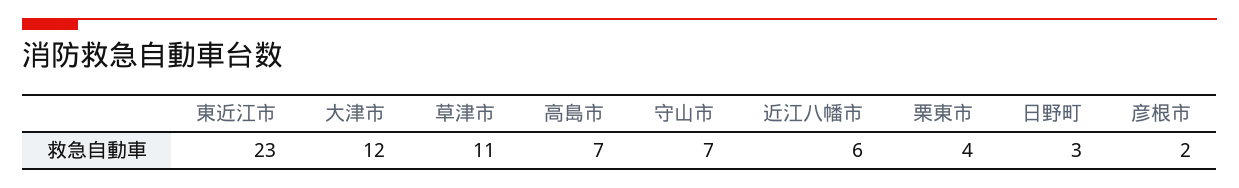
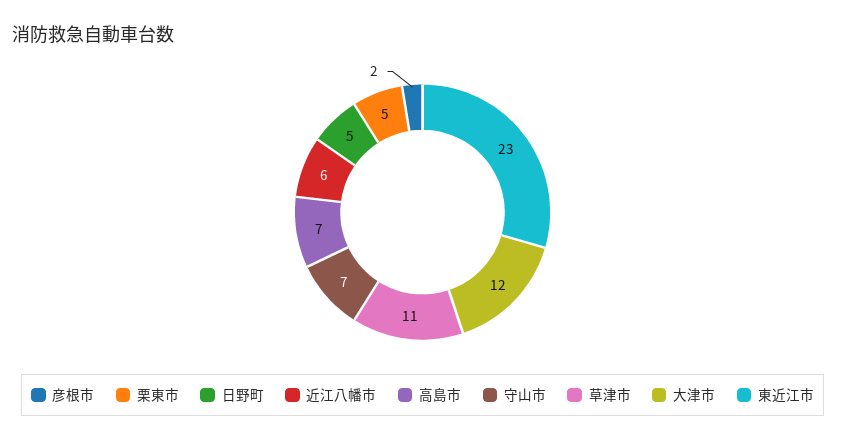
栗東市: 4 -> 5
日野町: 3 -> 5

